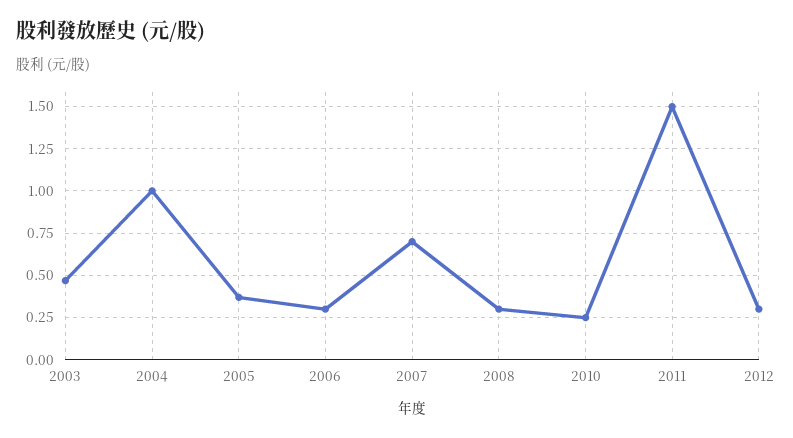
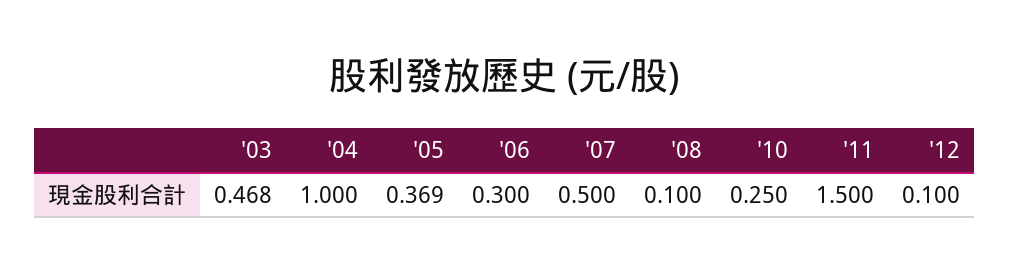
2007: 0.7 -> 0.5
2008: 0.3 -> 0.1
2012: 0.3 -> 0.1

